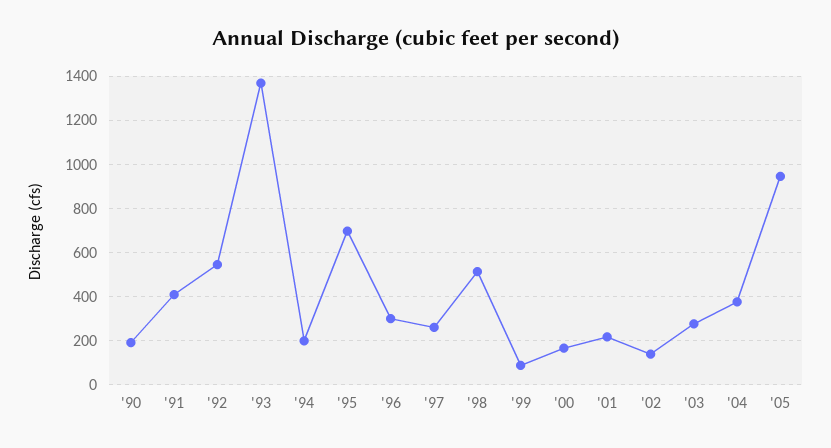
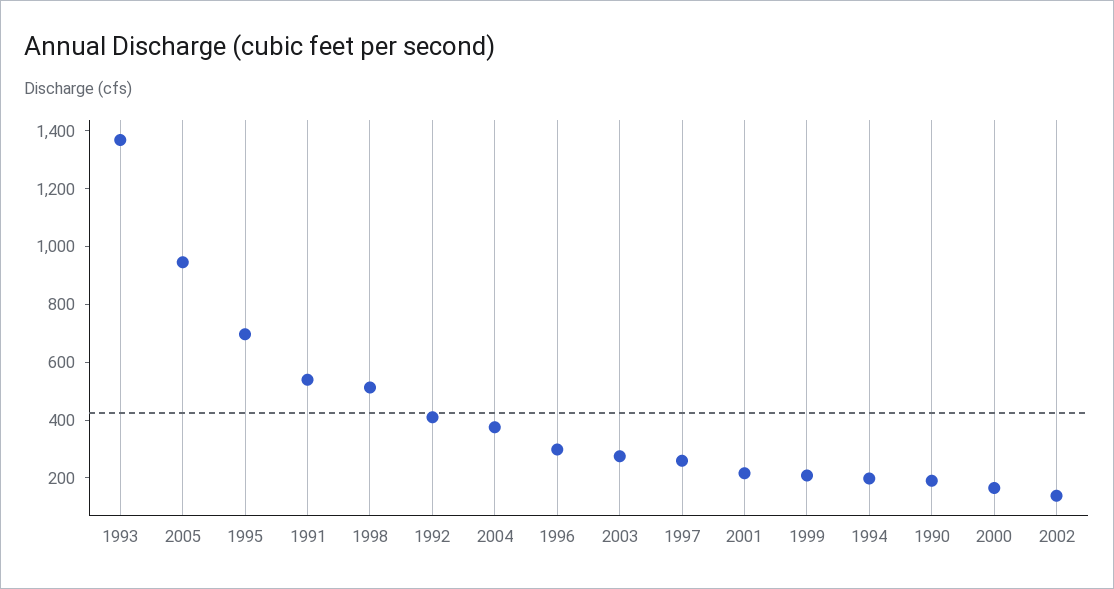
'91: 400 -> 550
'92: 550 -> 400
'99: 100 -> 200

